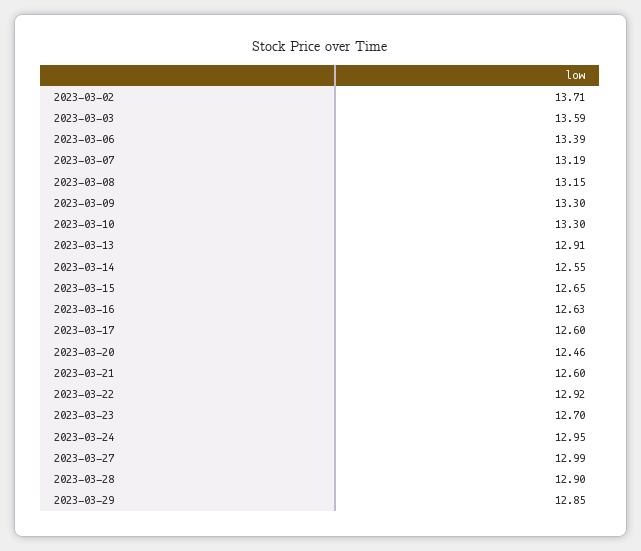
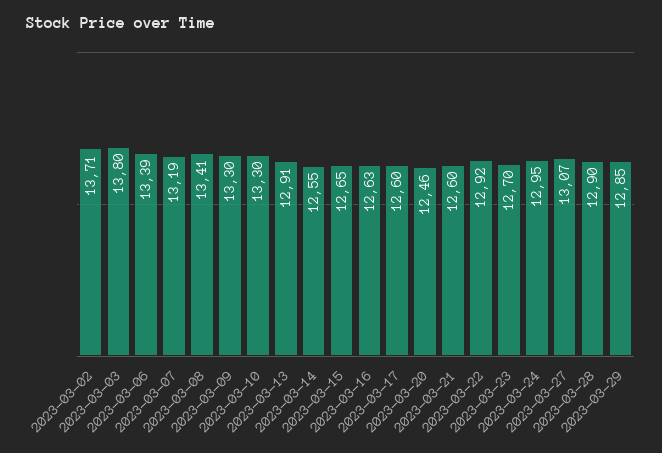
2023-03-03: 13.59 -> 13.8
2023-03-08: 13.15 -> 13.41
2023-03-27: 12.99 -> 13.07

